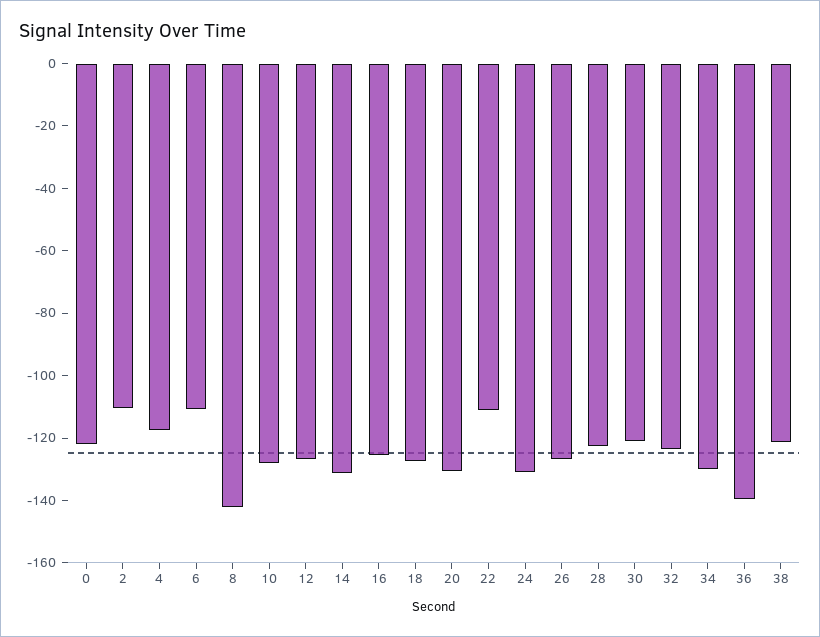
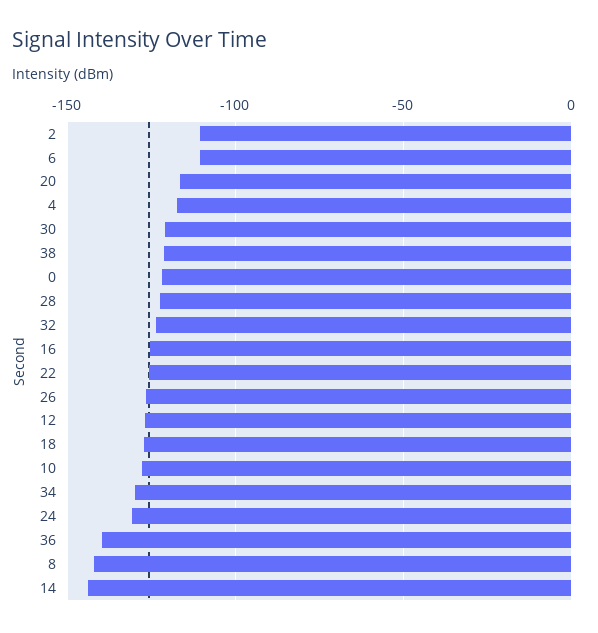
14: -130 -> -145
20: -130 -> -115
22: -110 -> -125

